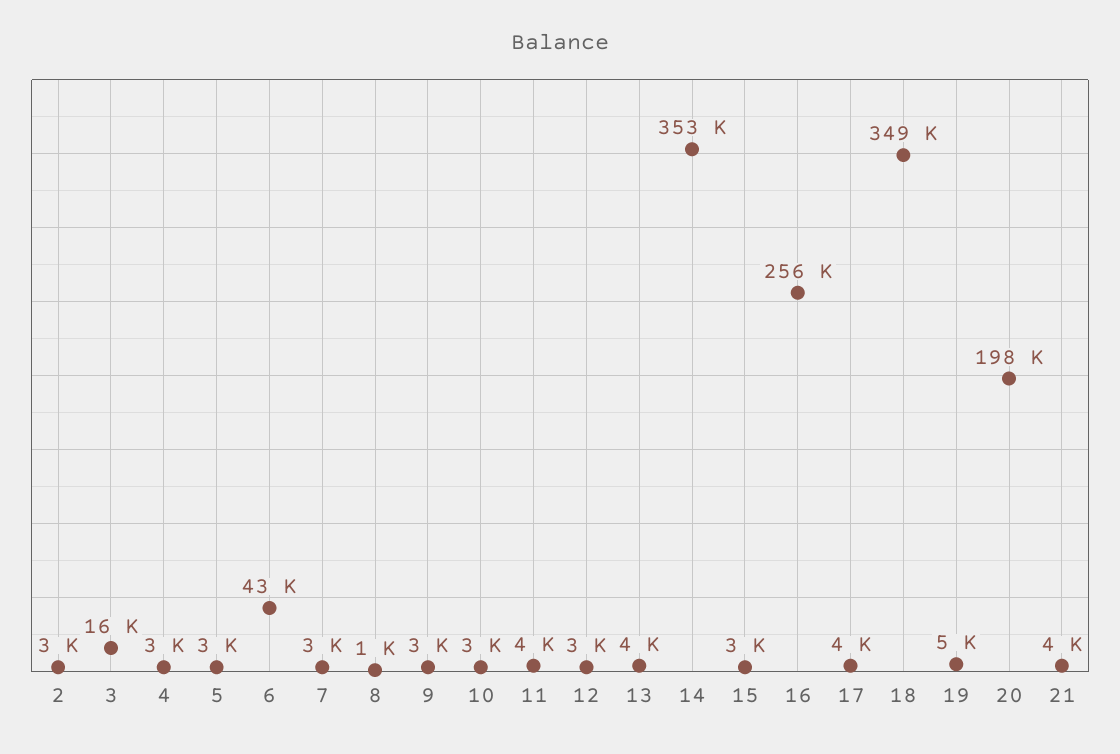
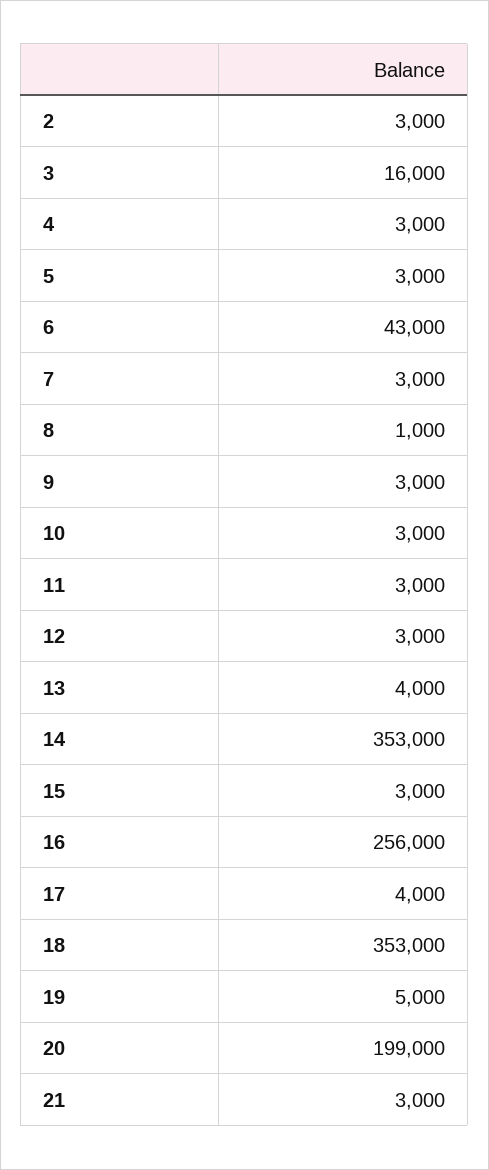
11: 4000 -> 3000
18: 349000 -> 353000
20: 198000 -> 199000
21: 4000 -> 3000

